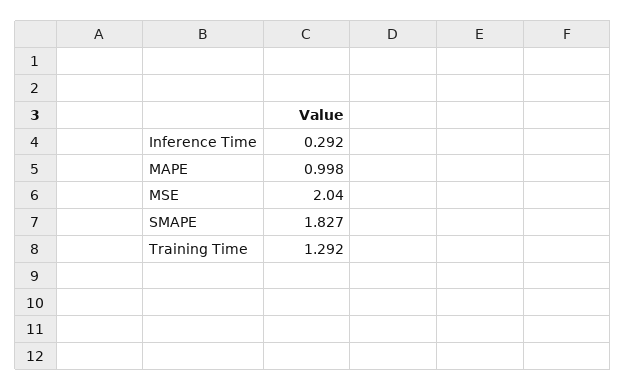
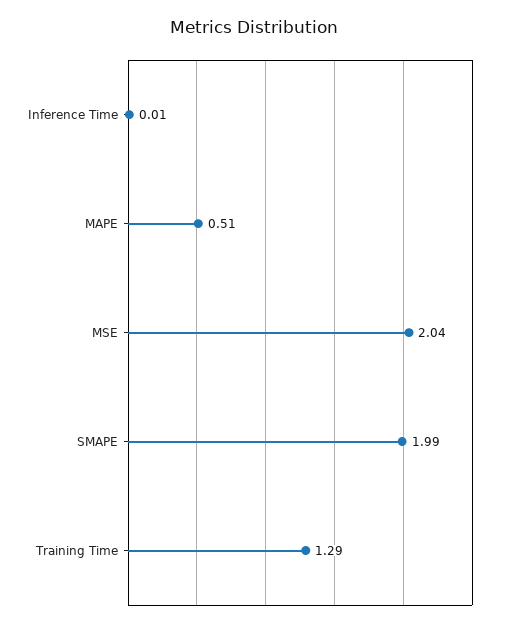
Inference Time: 0.292 -> 0.01
MAPE: 0.998 -> 0.51
SMAPE: 1.827 -> 1.99

